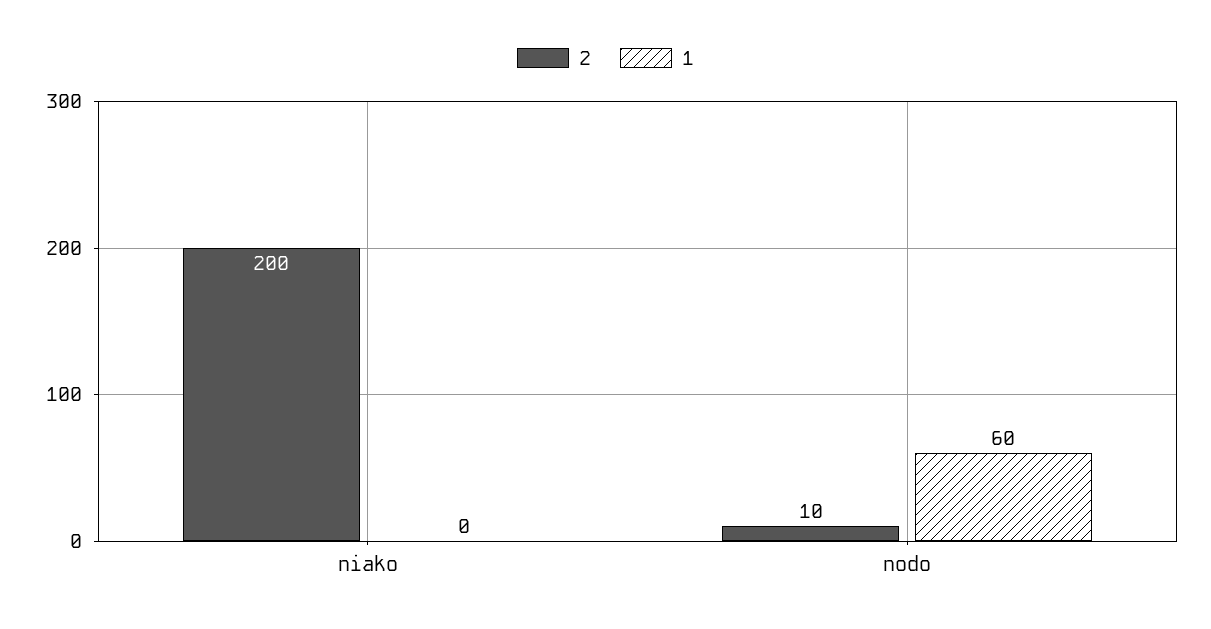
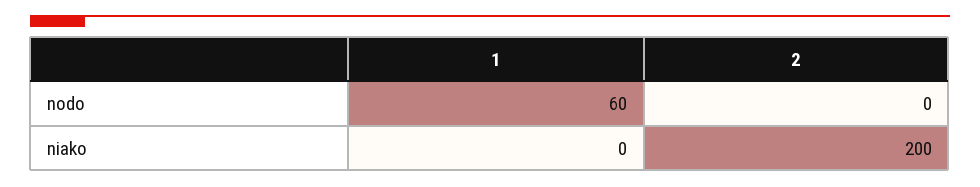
2, nodo: 10 -> 0

